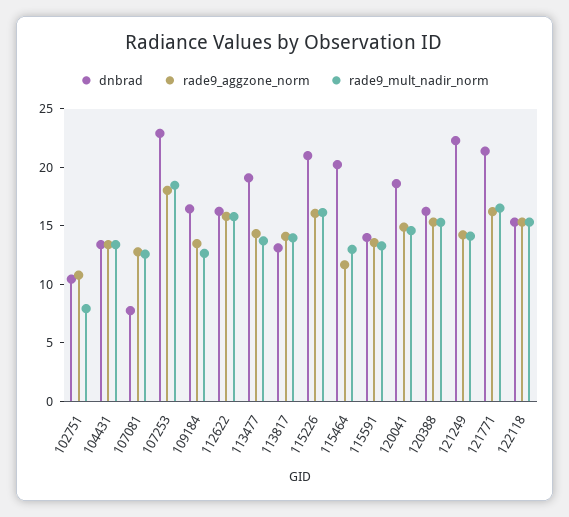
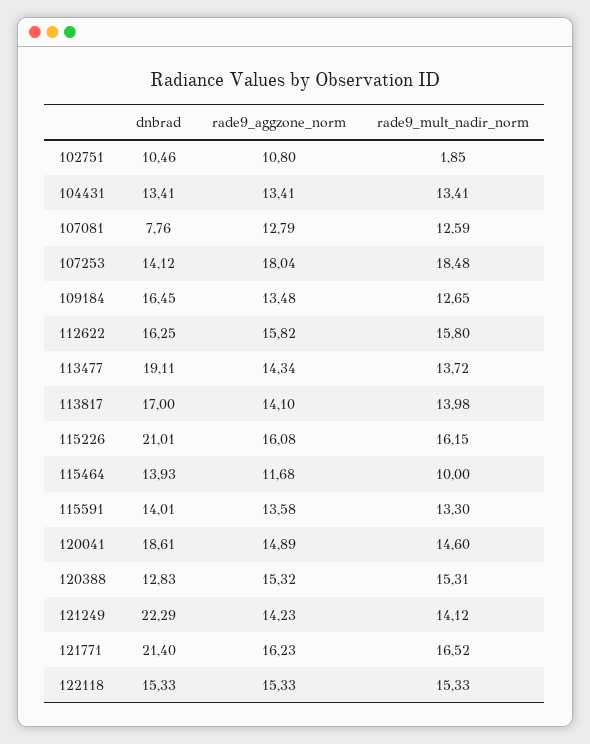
rade9_mult_nadir_norm, 102751: 8 -> 1.85
dnbrad, 107253: 23 -> 14.12
dnbrad, 113817: 13 -> 17
dnbrad, 115464: 20 -> 13.93
rade9_mult_nadir_norm, 115464: 13 -> 10
dnbrad, 120388: 16 -> 12.83

